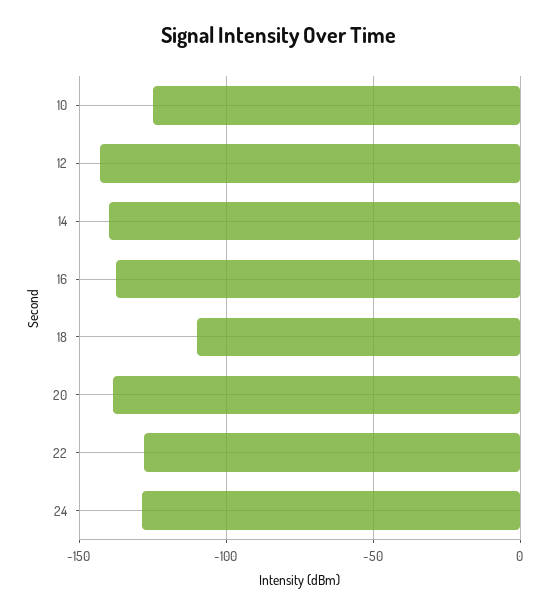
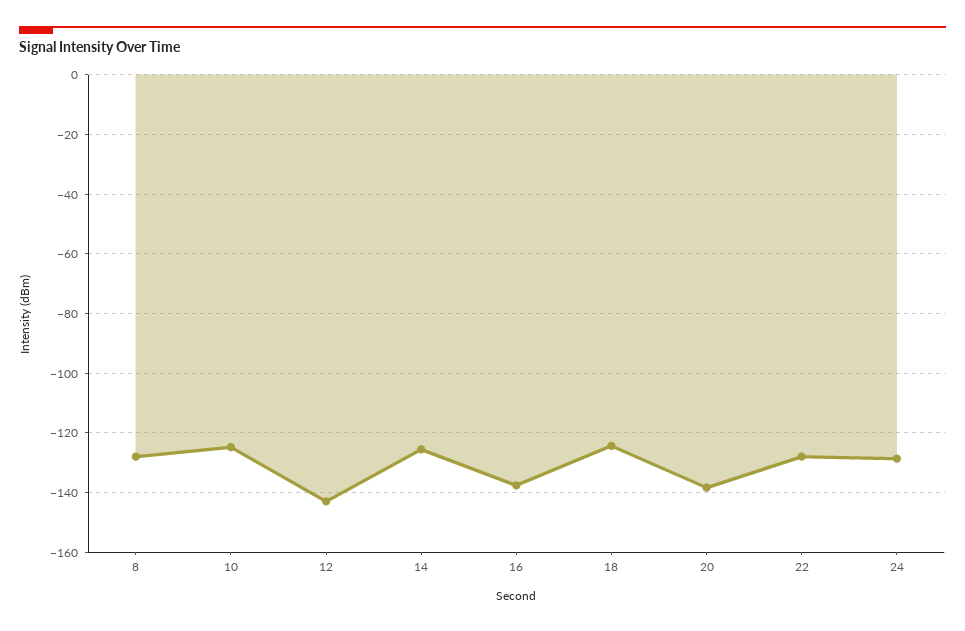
14: -140 -> -125
18: -110 -> -125
8: none -> -127.5

